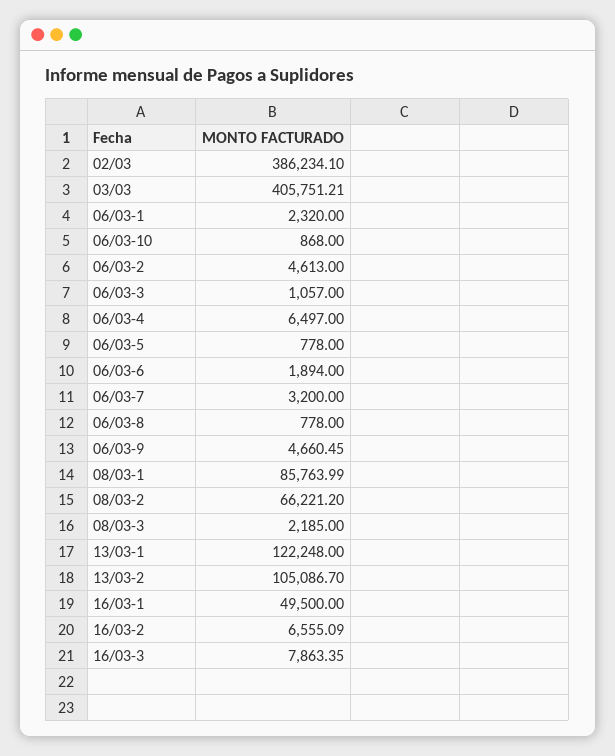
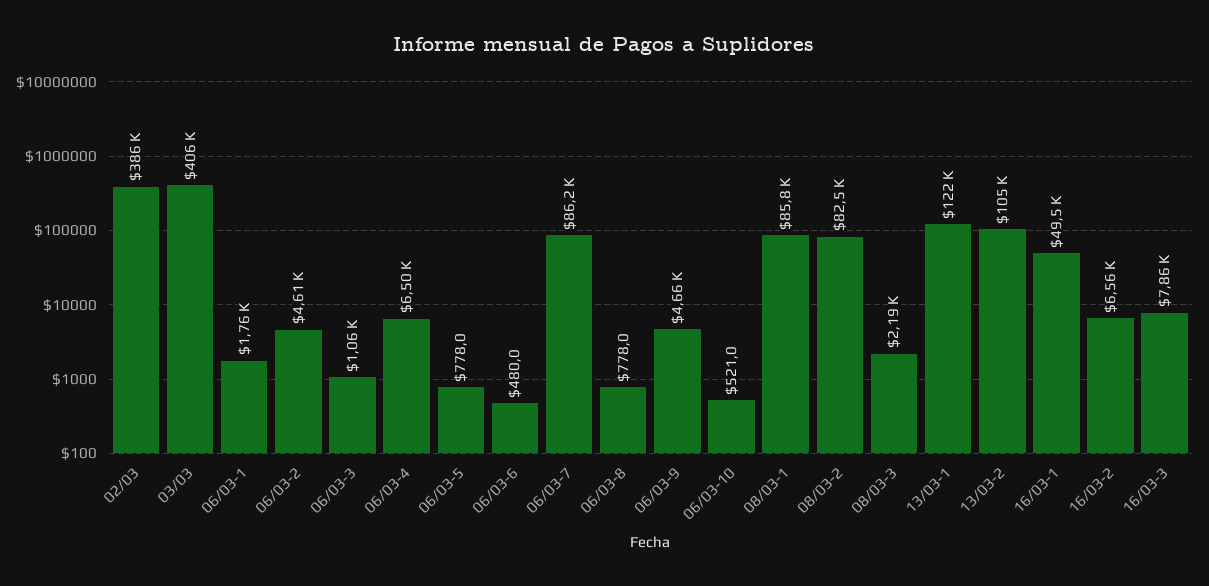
06/03-1: 2320 -> 1760
06/03-10: 868 -> 521
06/03-6: 1894 -> 480
06/03-7: 3200 -> 86200
08/03-2: 66221.2 -> 82500

